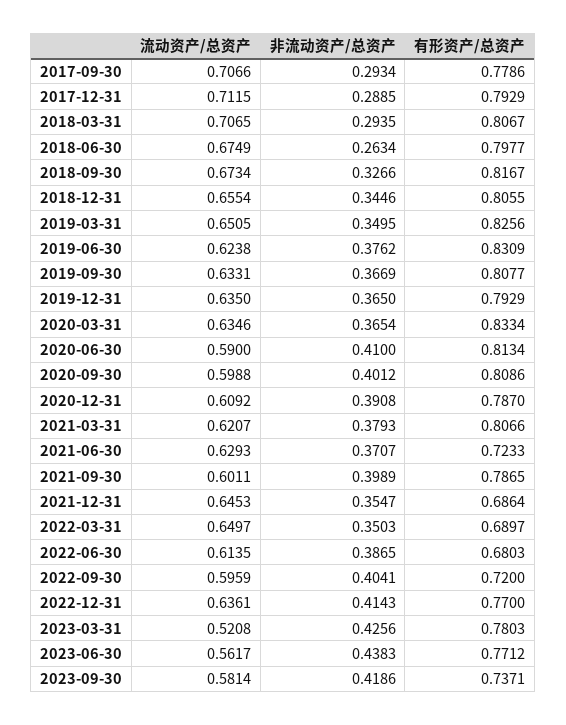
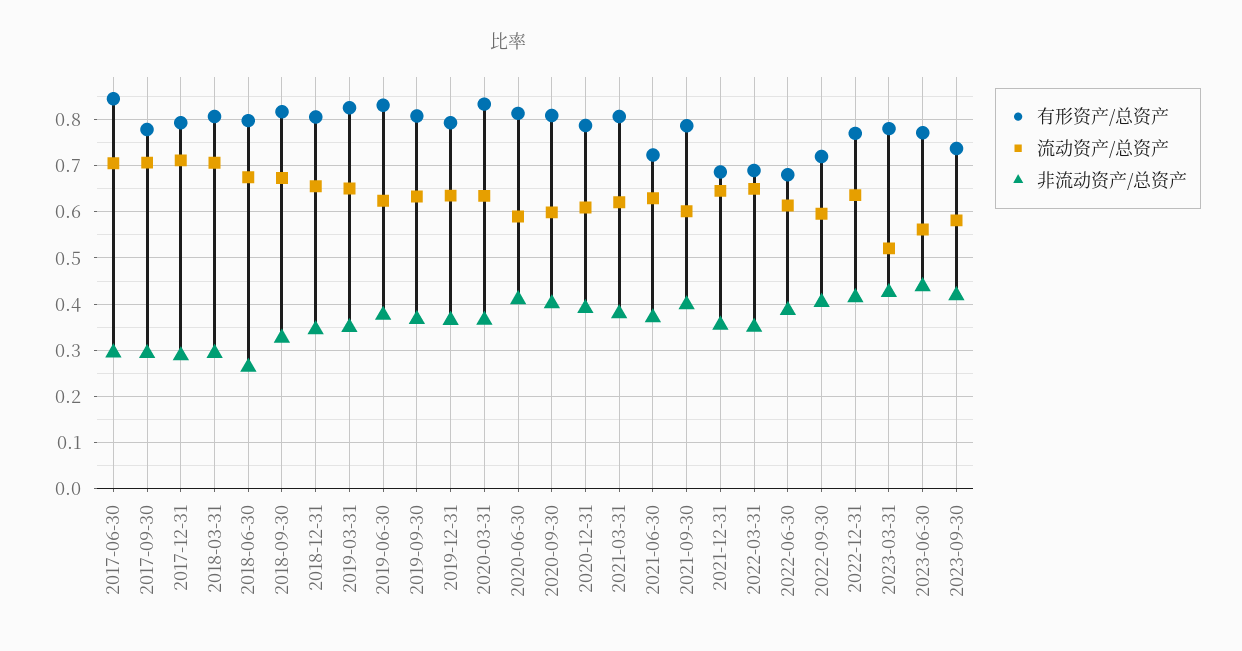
有形资产/总资产, 2017-06-30: none -> 0.84
流动资产/总资产, 2017-06-30: none -> 0.7
非流动资产/总资产, 2017-06-30: none -> 0.3

